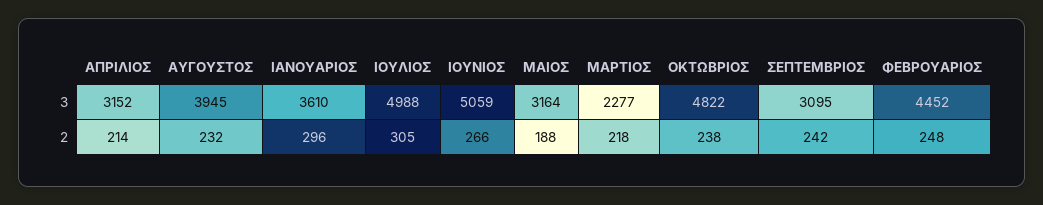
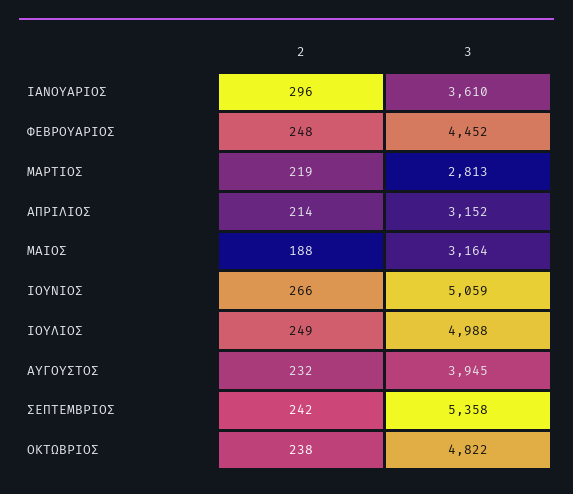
ΜΑΡΤΙΟΣ, 3: 2277 -> 2813
ΣΕΠΤΕΜΒΡΙΟΣ, 3: 3095 -> 5358
ΙΟΥΛΙΟΣ, 2: 305 -> 249
ΜΑΡΤΙΟΣ, 2: 218 -> 219

